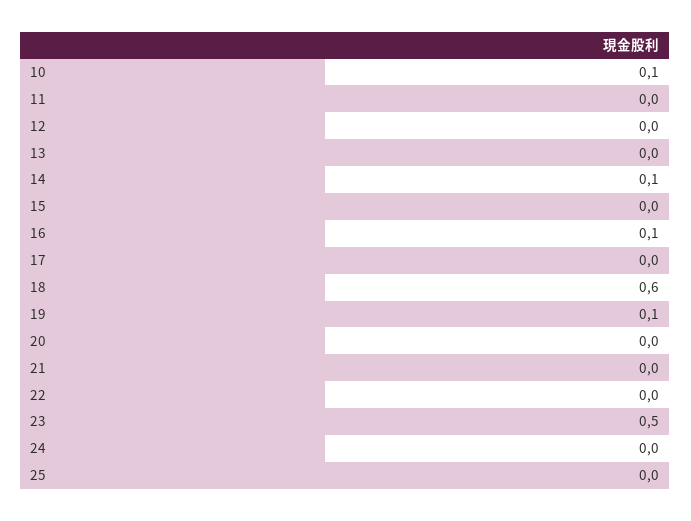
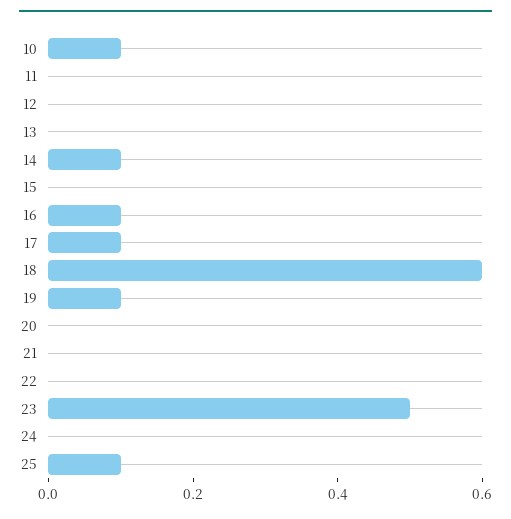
17: 0 -> 0.1
25: 0 -> 0.1

